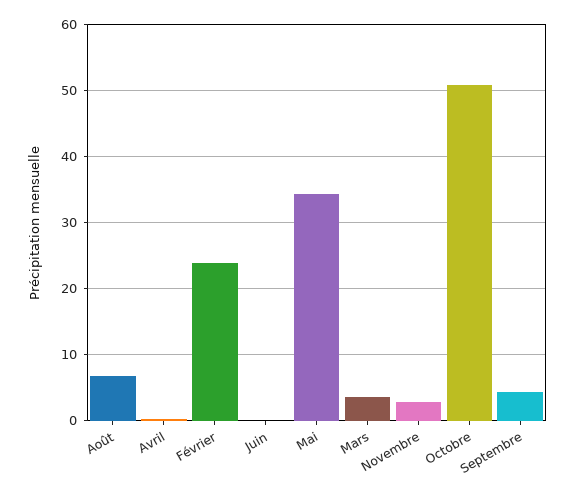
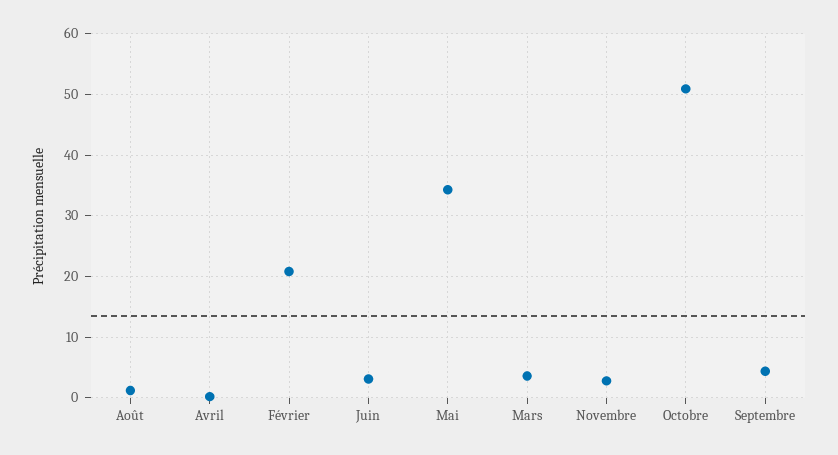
Août: 7 -> 1
Février: 24 -> 21
Juin: 0 -> 3

